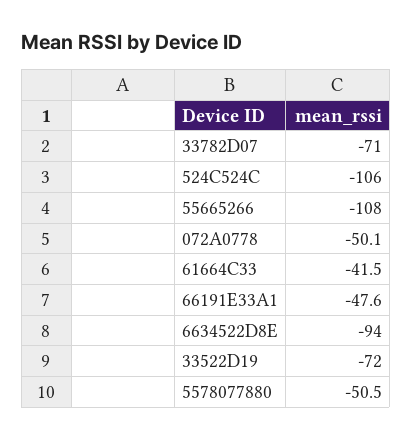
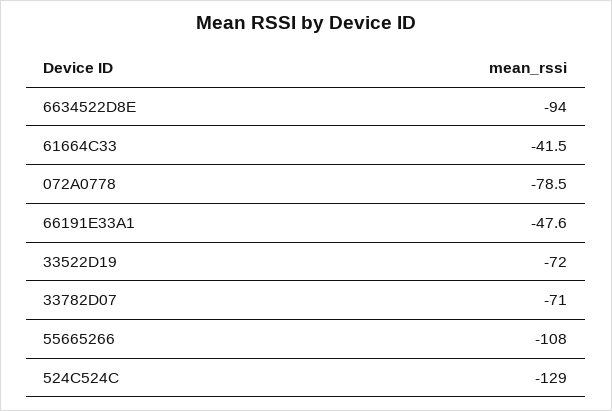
524C524C: -106 -> -129
072A0778: -50.1 -> -78.5
5578077880: -50.5 -> none

